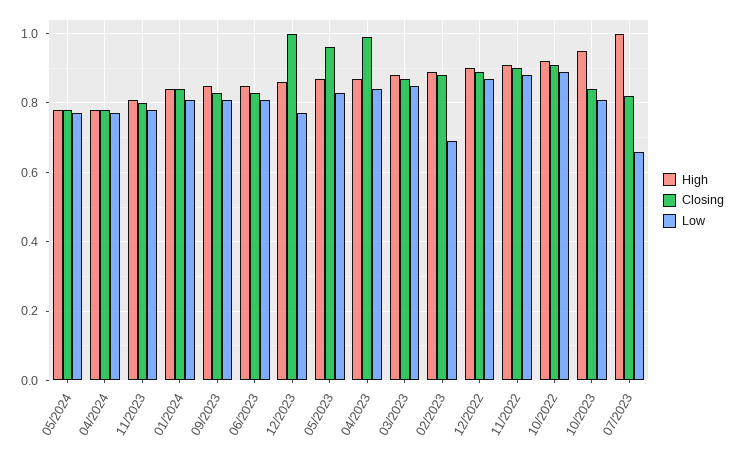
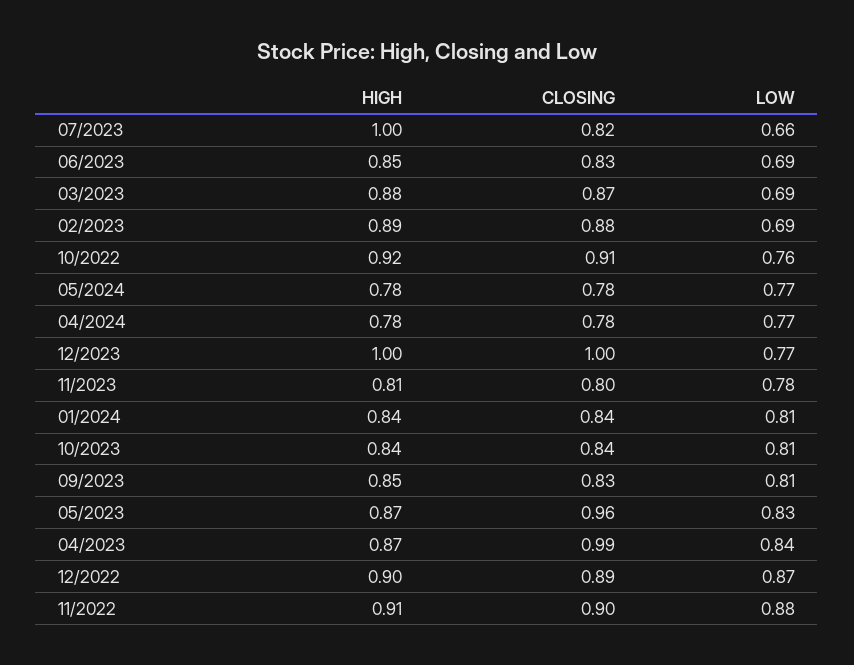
Low, 06/2023: 0.8 -> 0.69
High, 12/2023: 0.85 -> 1
Low, 03/2023: 0.85 -> 0.69
Low, 10/2022: 0.9 -> 0.76
High, 10/2023: 0.95 -> 0.84

